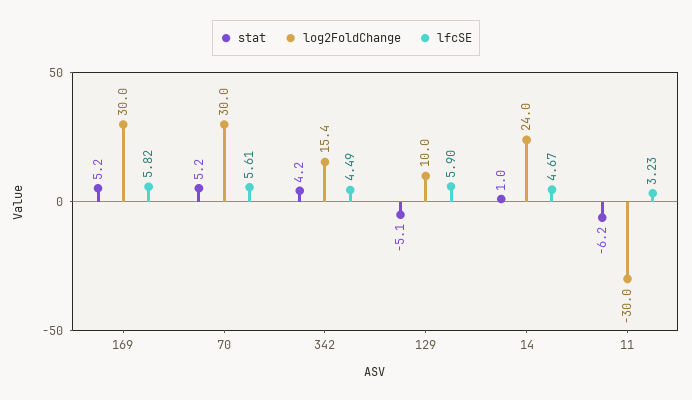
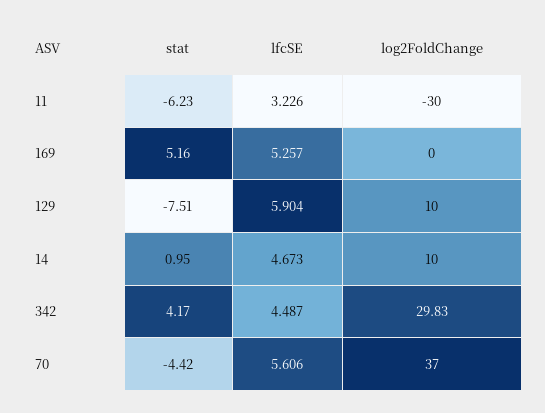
log2FoldChange, 169: 30 -> 0
lfcSE, 169: 5.82 -> 5.257
stat, 70: 5.2 -> -4.42
log2FoldChange, 70: 30 -> 37
log2FoldChange, 342: 15.4 -> 29.83
stat, 129: -5.1 -> -7.51
log2FoldChange, 14: 24 -> 10

